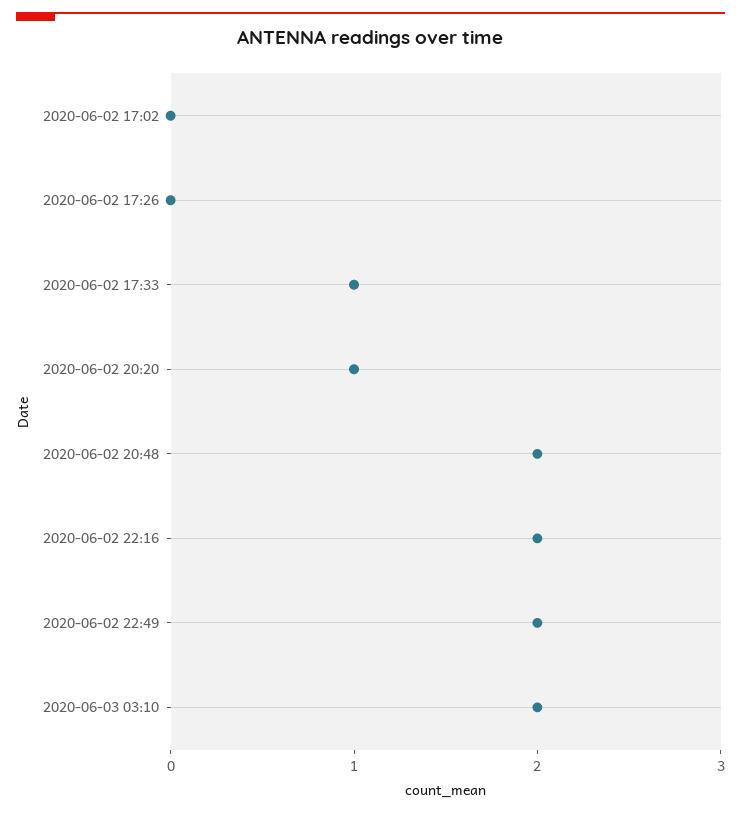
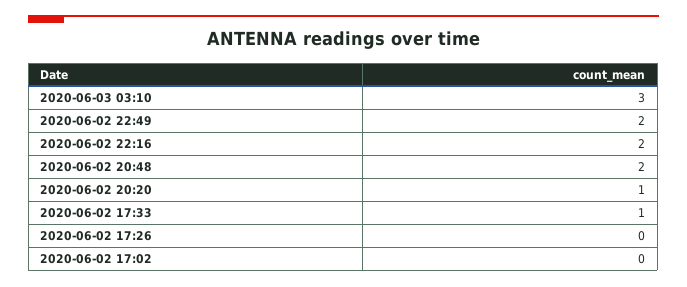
2020-06-03 03:10: 2 -> 3

